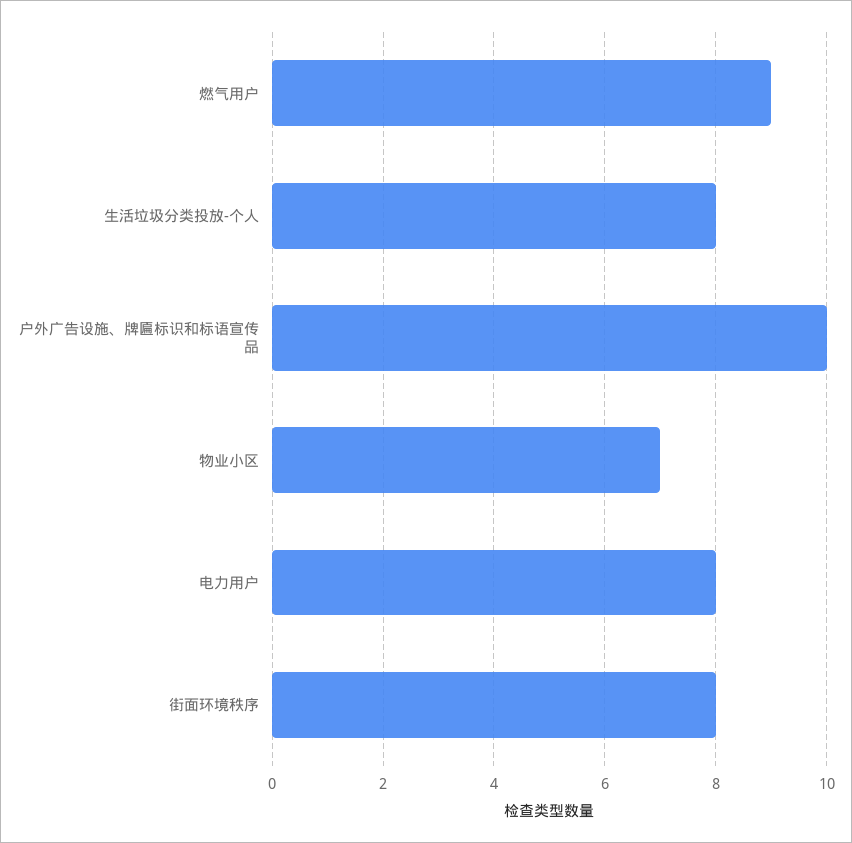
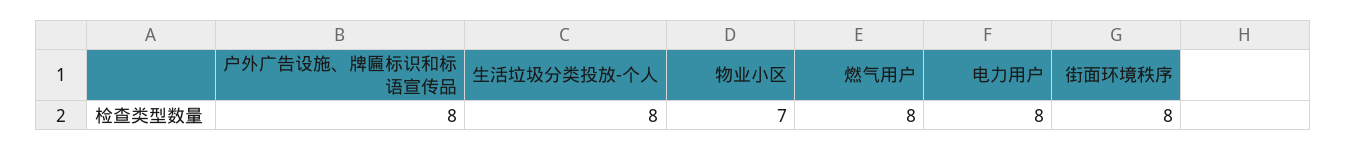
燃气用户: 9 -> 8
户外广告设施、牌匾标识和标语宣传品: 10 -> 8

